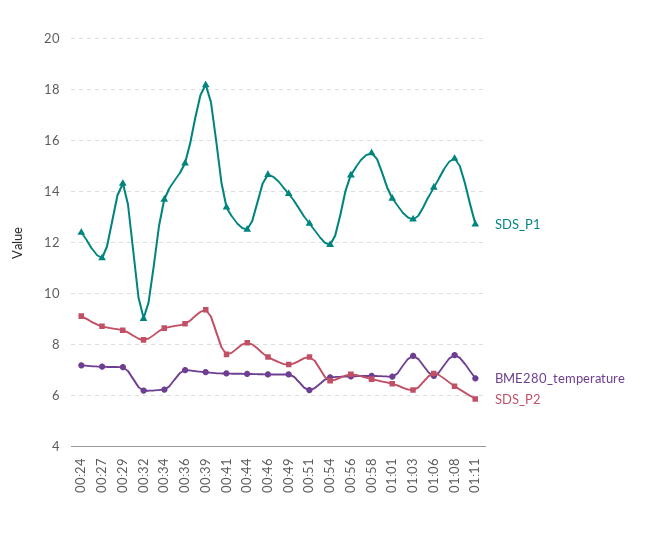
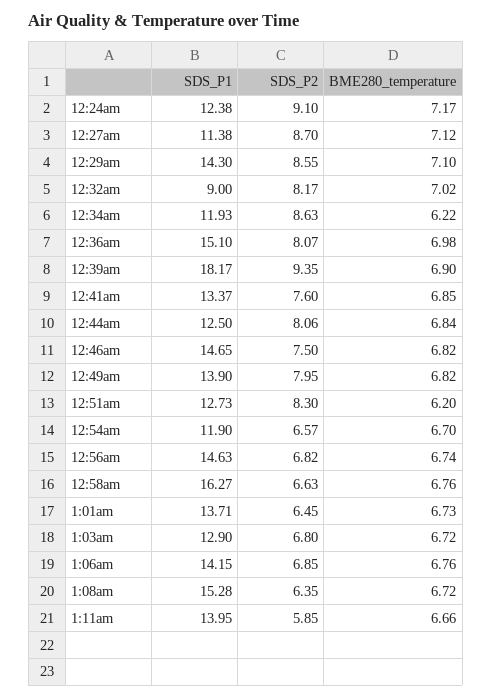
BME280_temperature, 00:32: 6.25 -> 7.02
SDS_P1, 00:34: 13.75 -> 11.93
SDS_P2, 00:36: 8.75 -> 8.07
SDS_P2, 00:49: 7.25 -> 7.95
SDS_P2, 00:51: 7.5 -> 8.3
SDS_P1, 00:58: 15.5 -> 16.27
BME280_temperature, 01:03: 7.5 -> 6.72
SDS_P2, 01:03: 6.25 -> 6.8
BME280_temperature, 01:08: 7.5 -> 6.72
SDS_P1, 01:11: 12.75 -> 13.95

